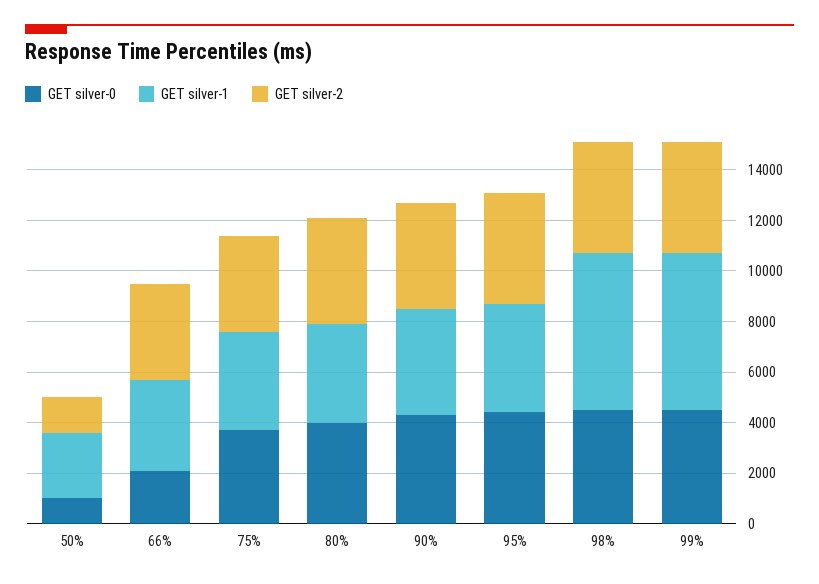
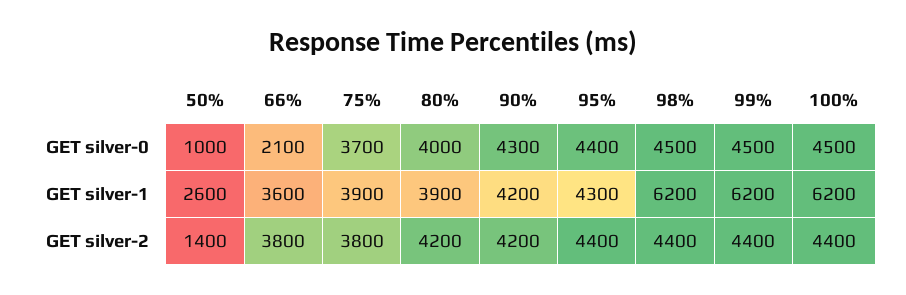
GET silver-0, 100%: none -> 4500
GET silver-1, 100%: none -> 6200
GET silver-2, 100%: none -> 4400

